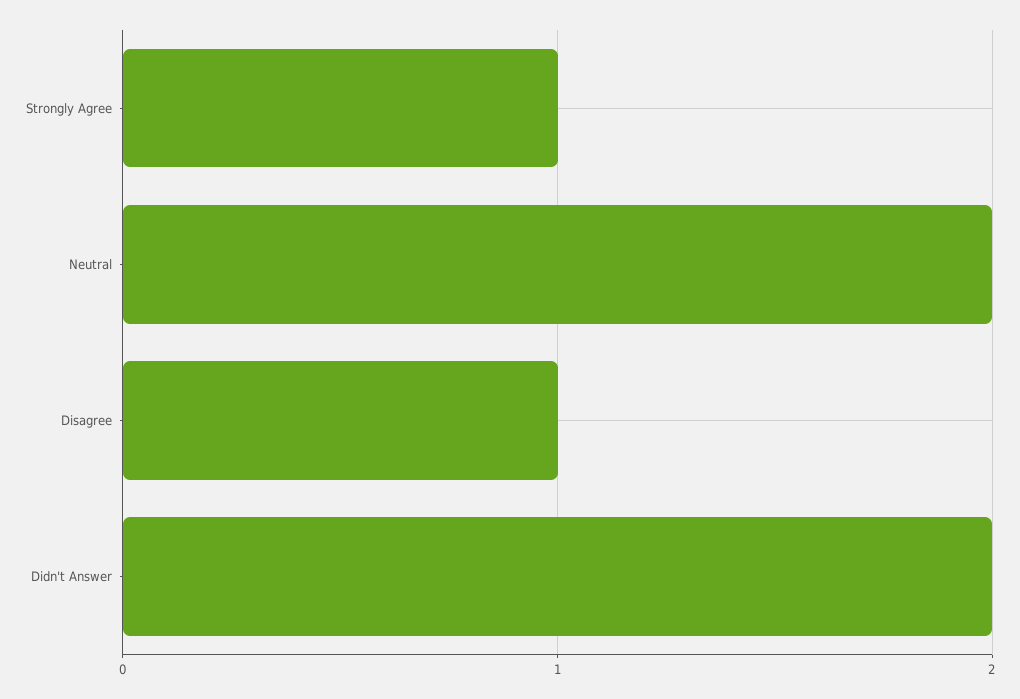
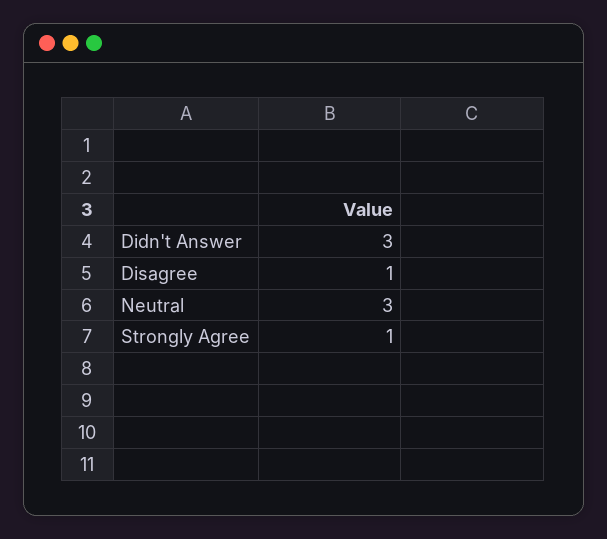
Neutral: 2 -> 3
Didn't Answer: 2 -> 3

